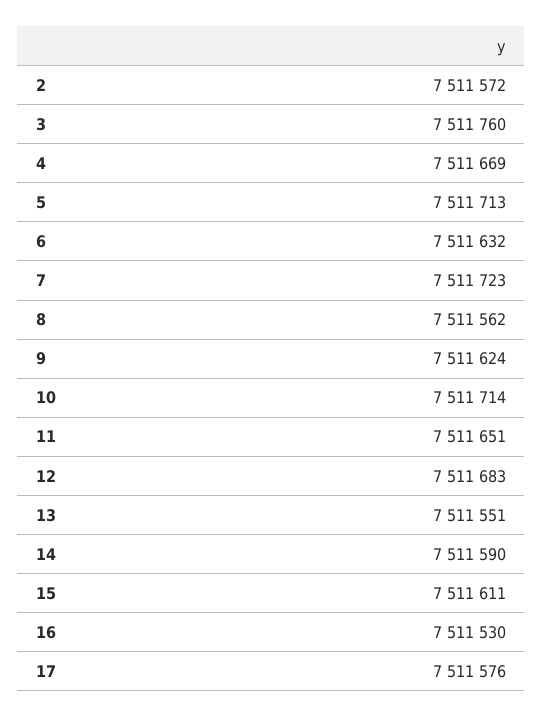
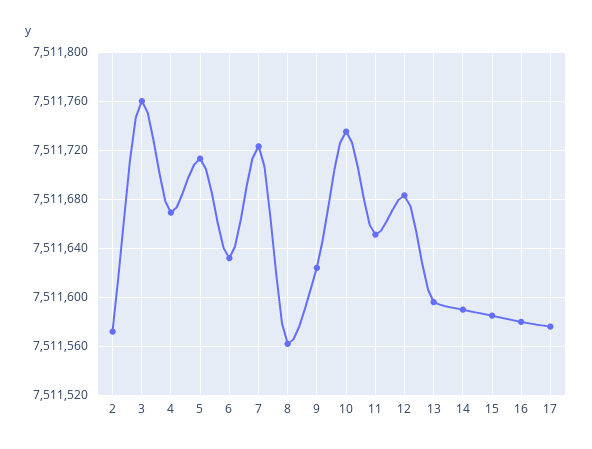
10: 7511714 -> 7511735
13: 7511551 -> 7511595
15: 7511611 -> 7511585
16: 7511530 -> 7511580

